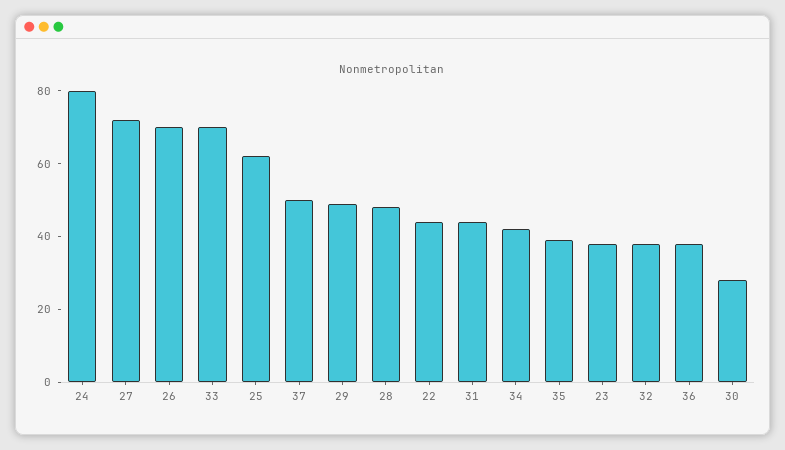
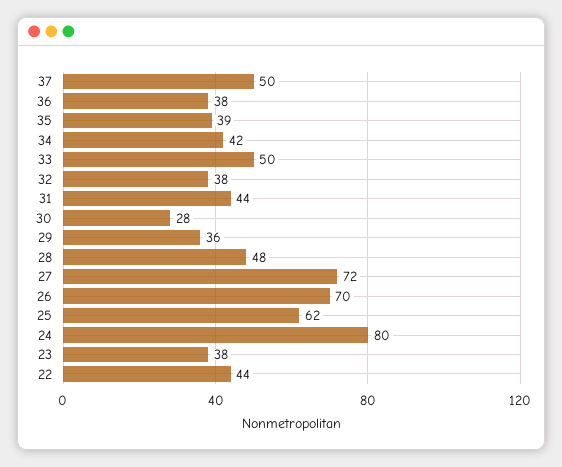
33: 70 -> 50
29: 50 -> 36

